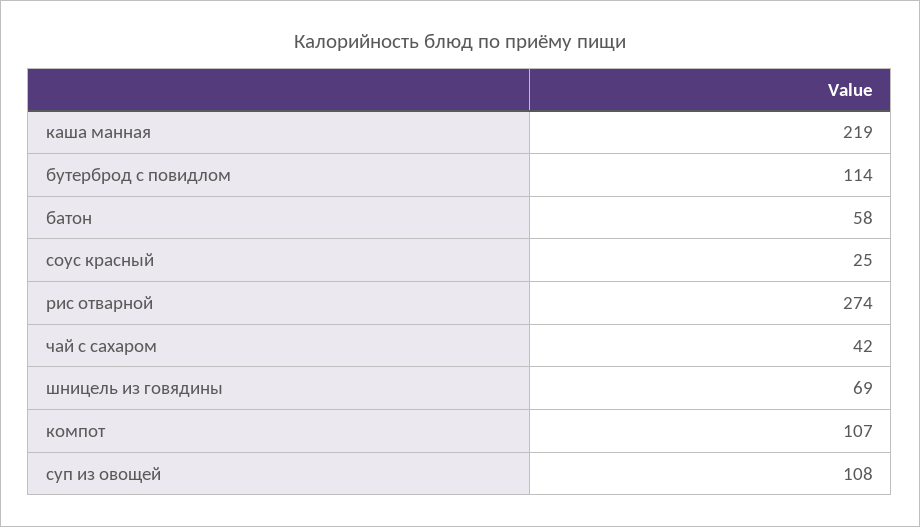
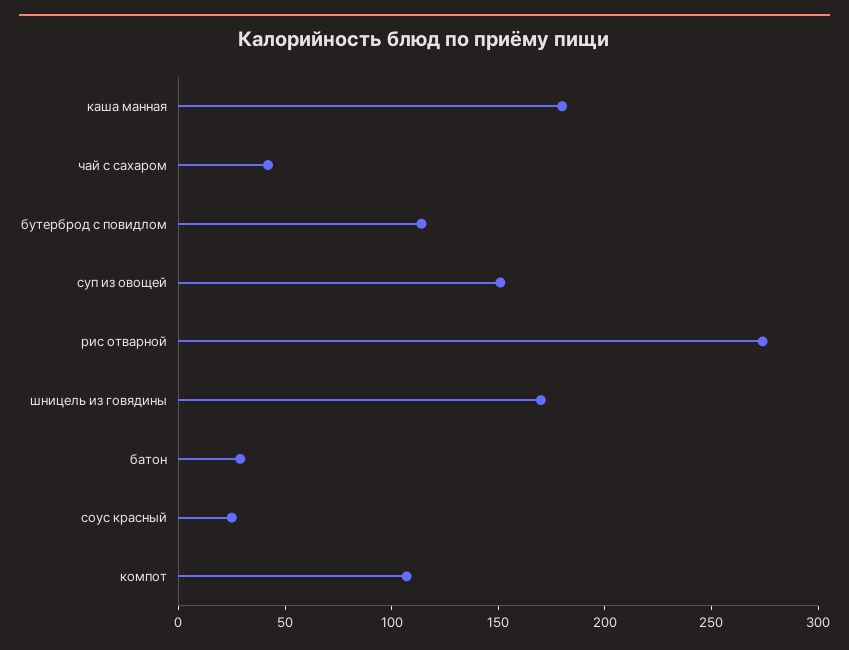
каша манная: 219 -> 180
батон: 58 -> 30
шницель из говядины: 69 -> 170
суп из овощей: 108 -> 150

